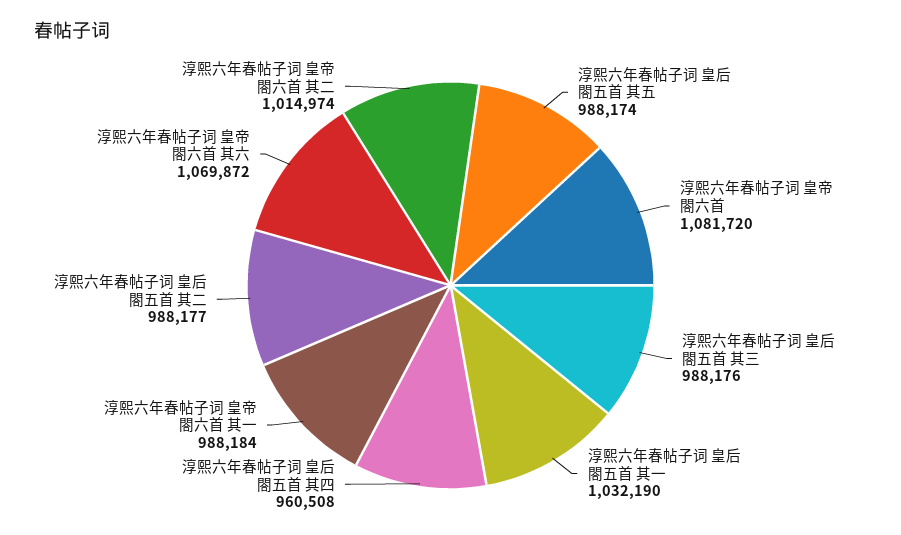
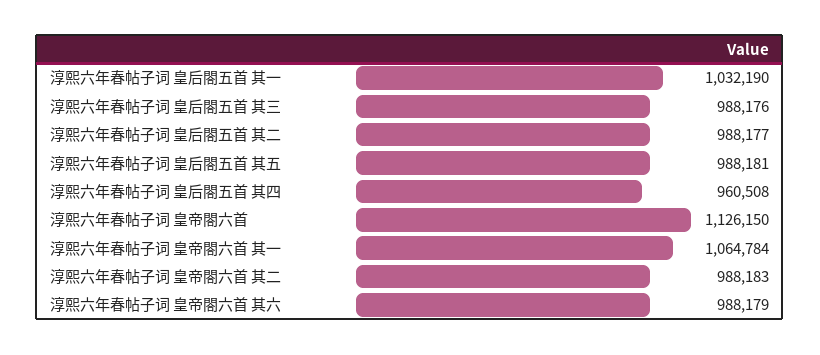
淳熙六年春帖子词 皇后閤五首 其五: 988174 -> 988181
淳熙六年春帖子词 皇帝閤六首: 1081720 -> 1126150
淳熙六年春帖子词 皇帝閤六首 其一: 988184 -> 1064784
淳熙六年春帖子词 皇帝閤六首 其六: 1069872 -> 988179
淳熙六年春帖子词 皇帝閤六首 其二: 1014974 -> 988183

